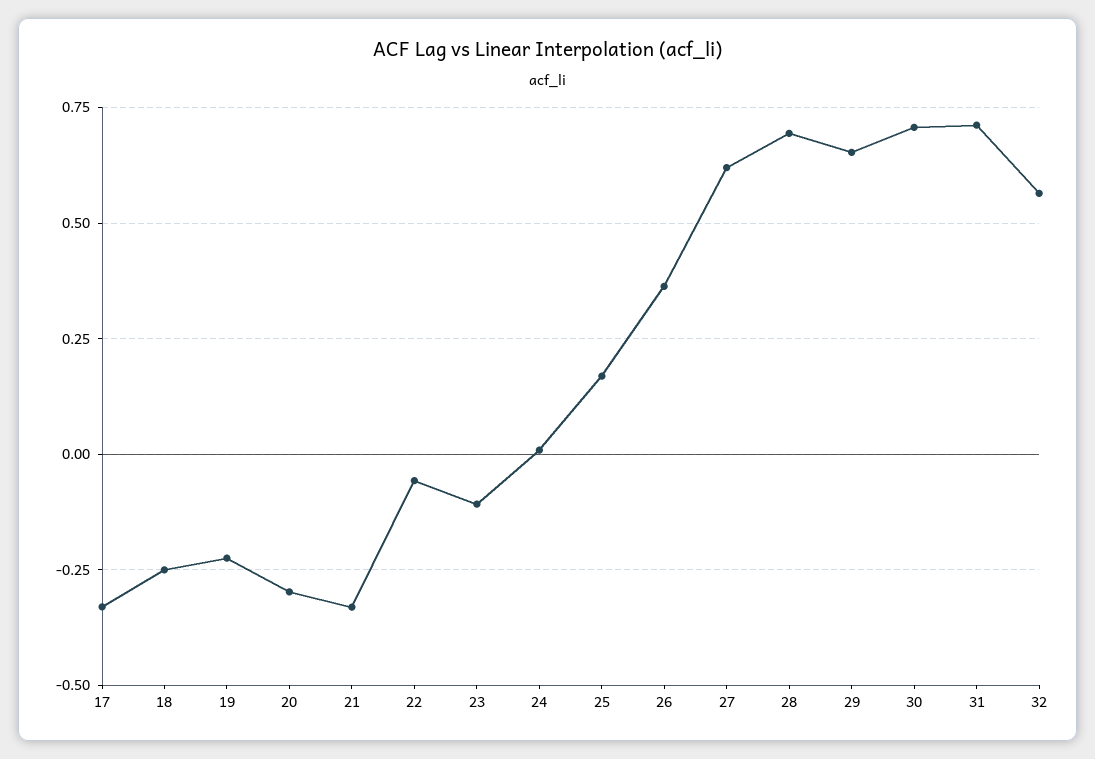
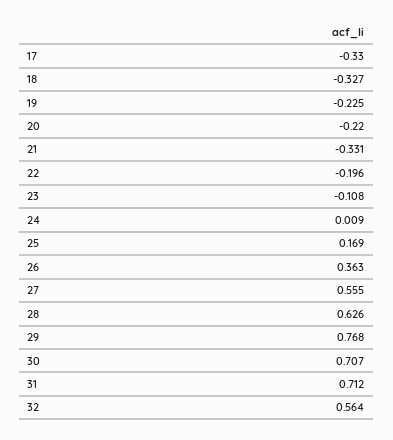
18: -0.25 -> -0.327
20: -0.3 -> -0.22
22: -0.05 -> -0.196
27: 0.625 -> 0.555
28: 0.7 -> 0.626
29: 0.65 -> 0.768

